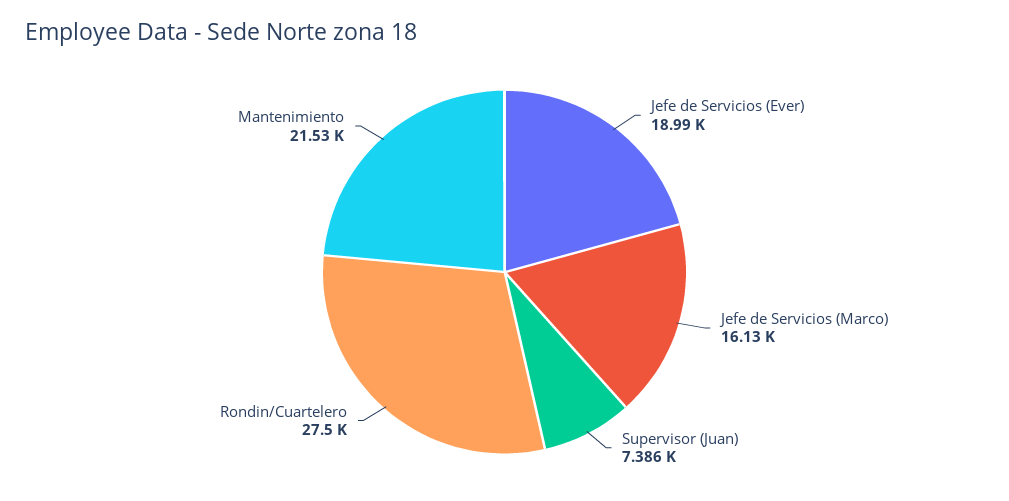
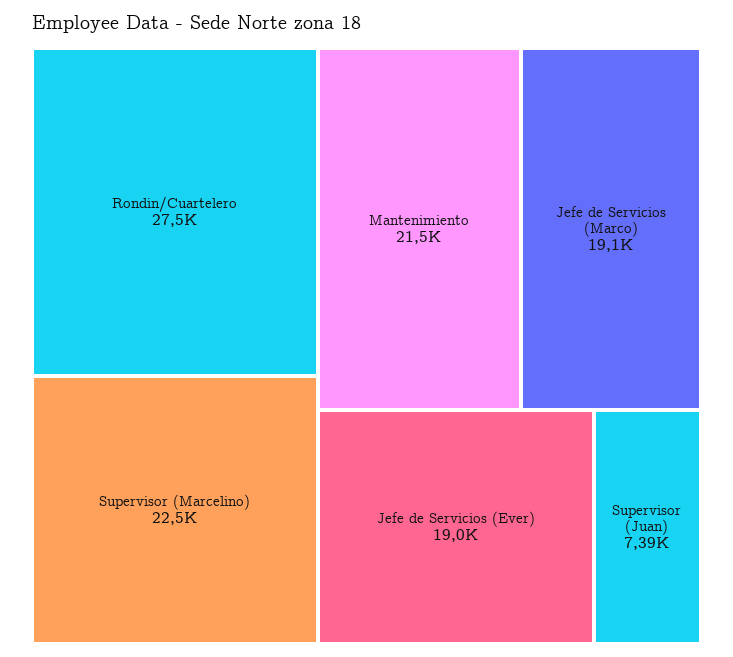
Jefe de Servicios (Marco): 16130 -> 19100
Supervisor (Marcelino): none -> 22500

